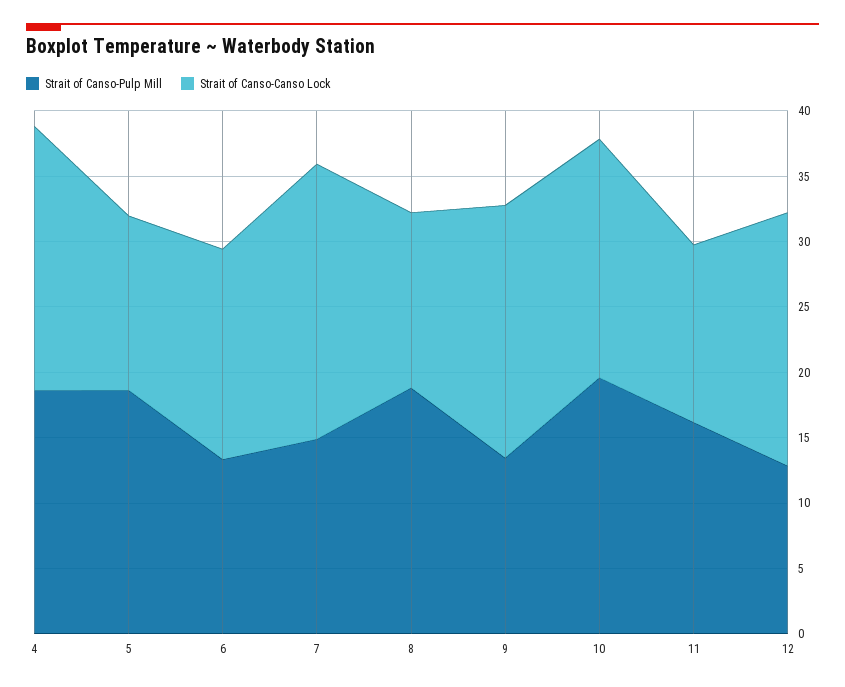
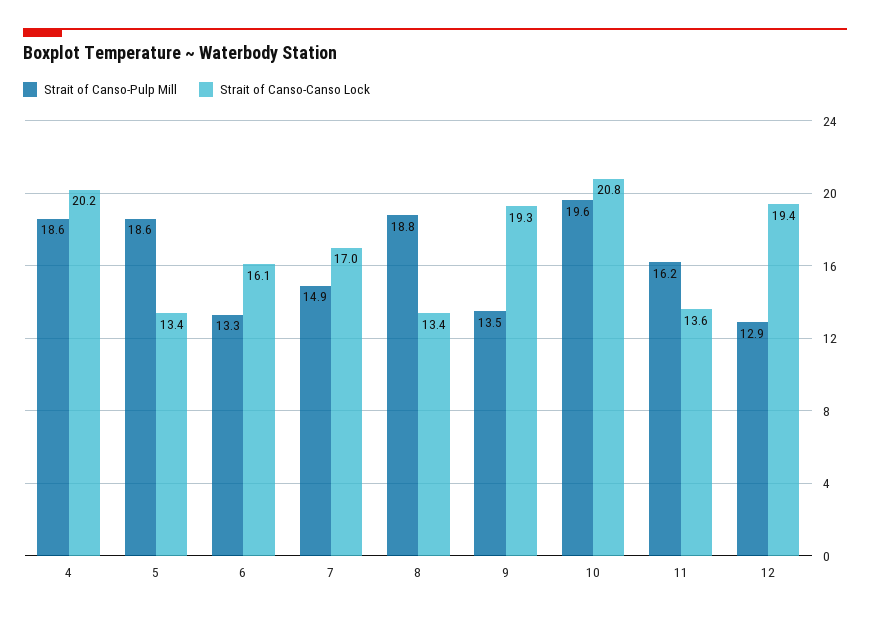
Strait of Canso-Canso Lock, 7: 21 -> 17
Strait of Canso-Canso Lock, 10: 18 -> 20.8

